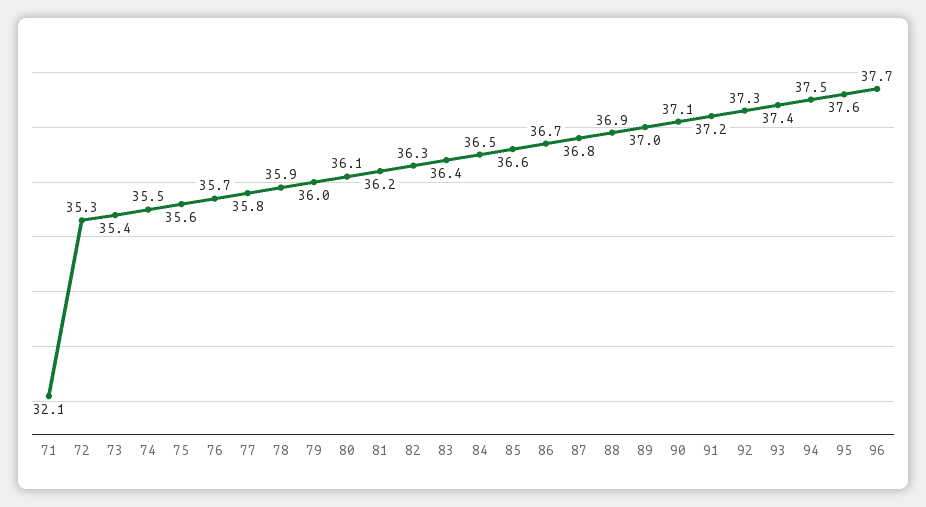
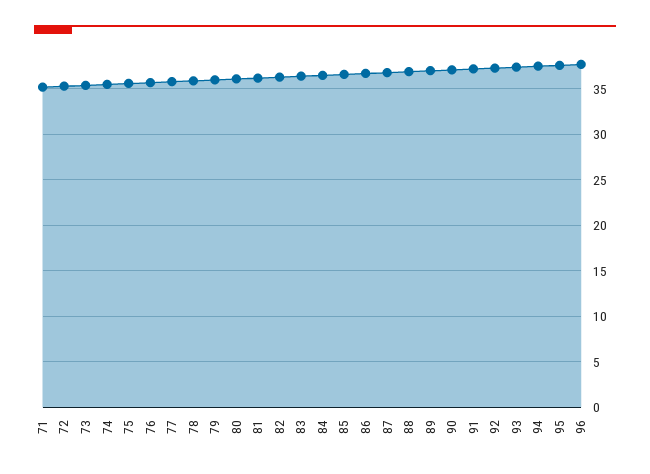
71: 32.1 -> 35

